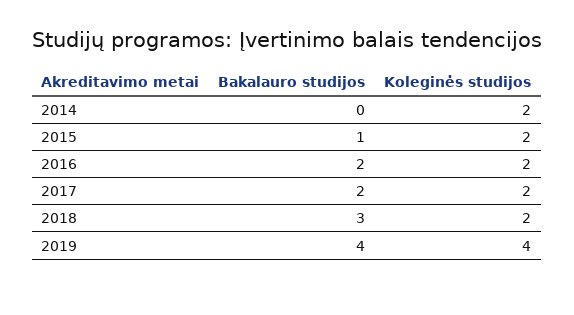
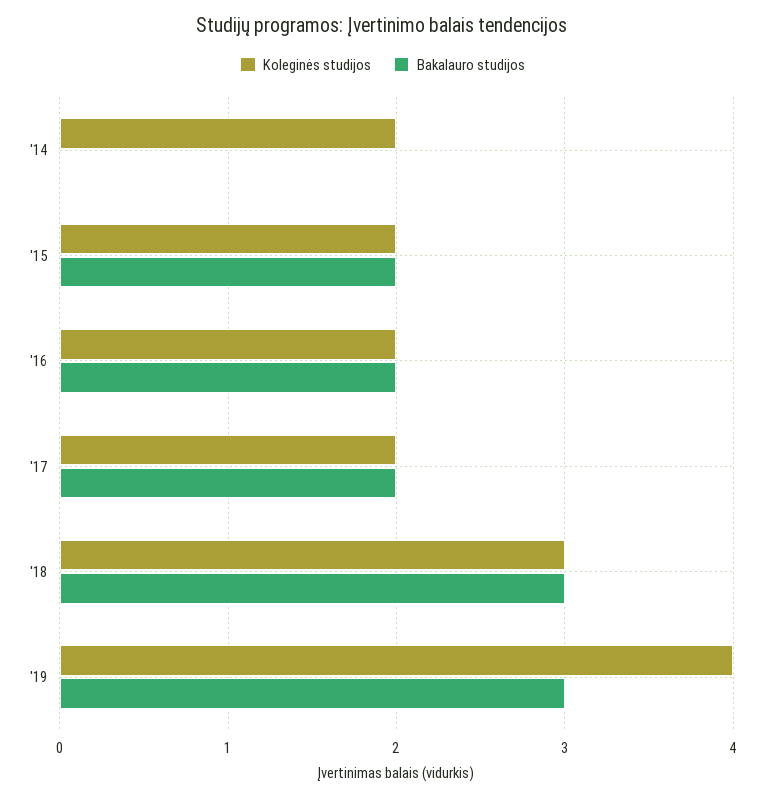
Bakalauro studijos, 2015: 1 -> 2
Koleginės studijos, 2018: 2 -> 3
Bakalauro studijos, 2019: 4 -> 3

